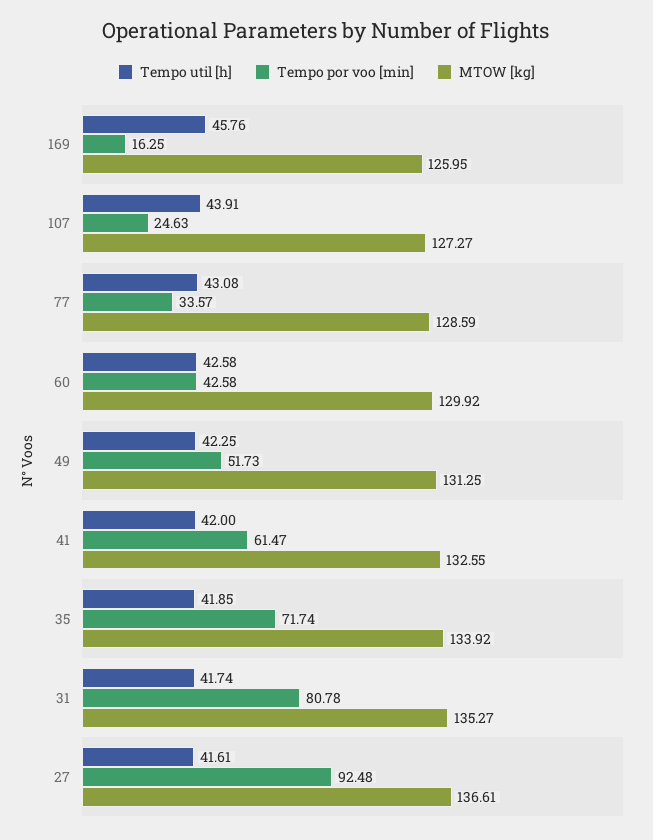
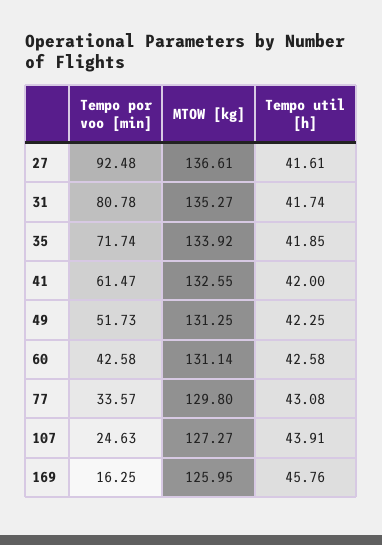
MTOW [kg], 77: 128.59 -> 129.8
MTOW [kg], 60: 129.92 -> 131.14

